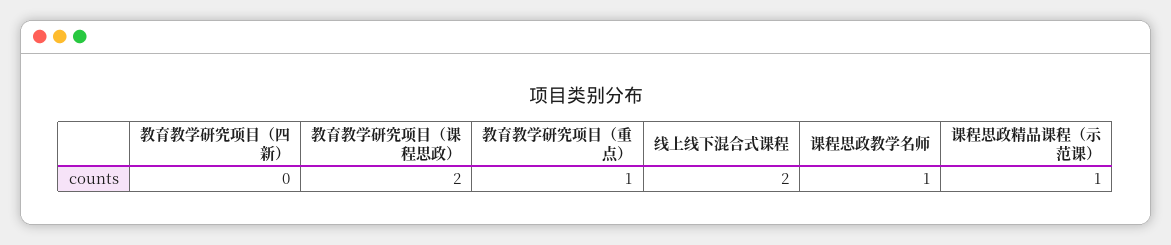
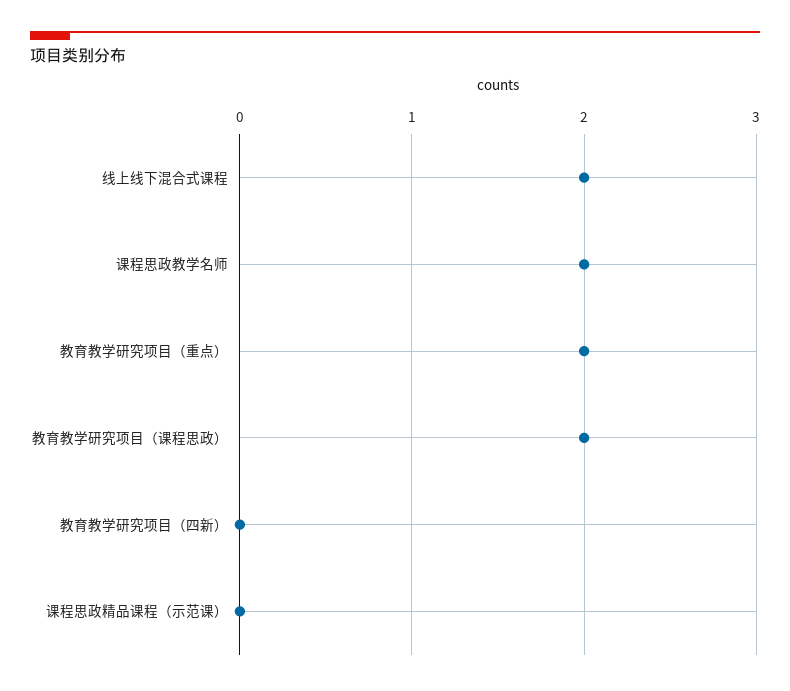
教育教学研究项目（重点）: 1 -> 2
课程思政教学名师: 1 -> 2
课程思政精品课程（示范课）: 1 -> 0

